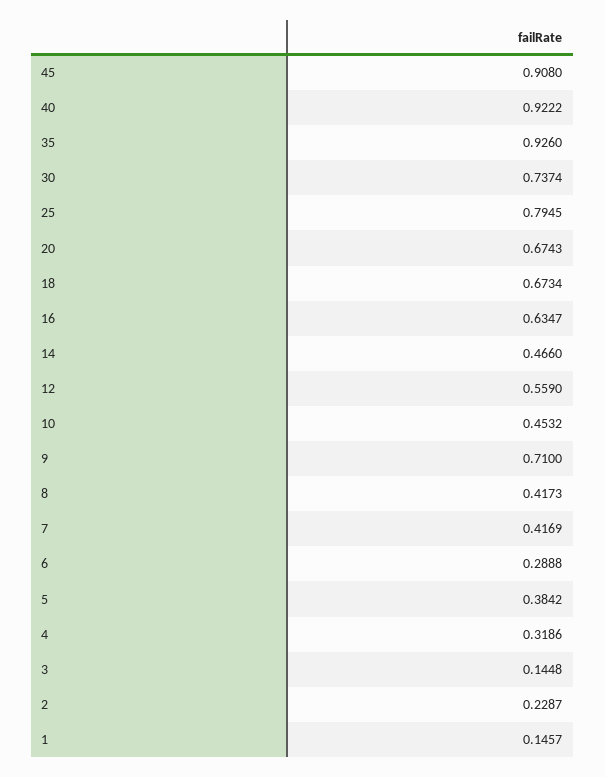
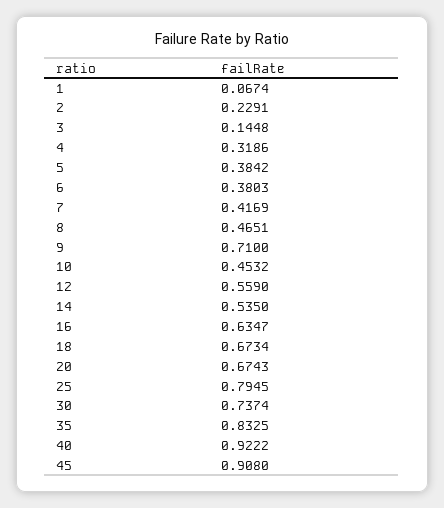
35: 0.926 -> 0.8325
14: 0.466 -> 0.535
8: 0.4173 -> 0.4651
6: 0.2888 -> 0.3803
2: 0.2287 -> 0.2291
1: 0.1457 -> 0.0674

